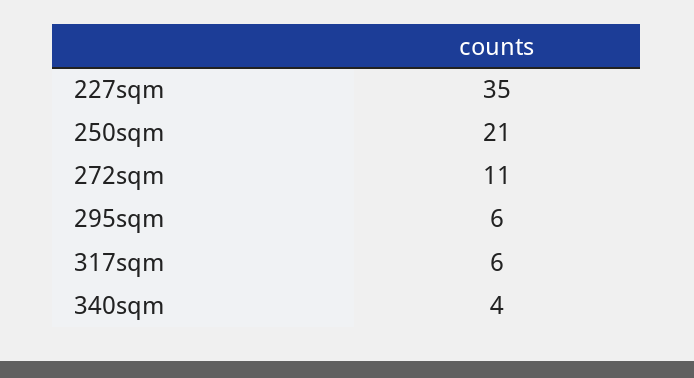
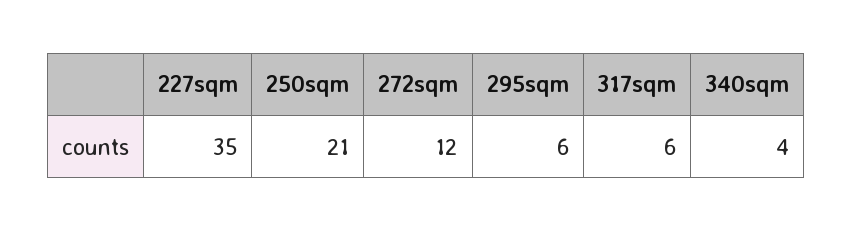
272sqm: 11 -> 12

